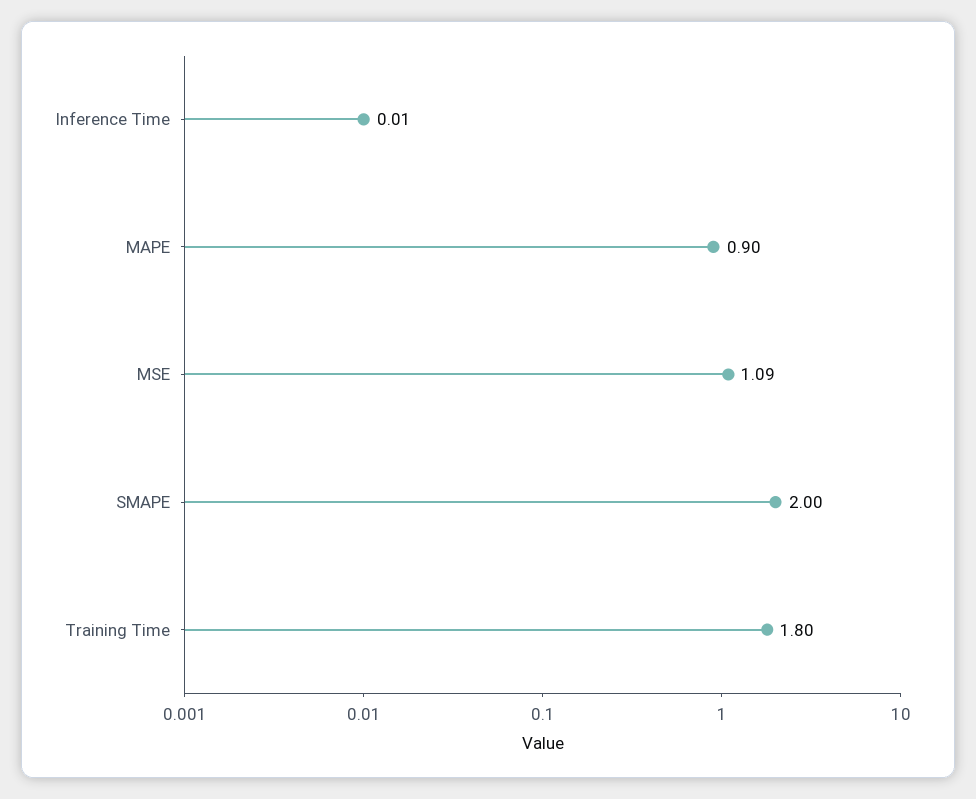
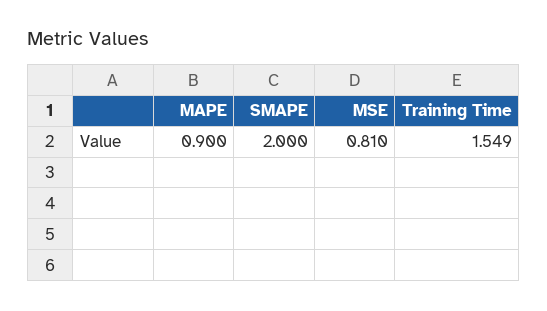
Inference Time: 0.01 -> none
MSE: 1.09 -> 0.81
Training Time: 1.8 -> 1.549

